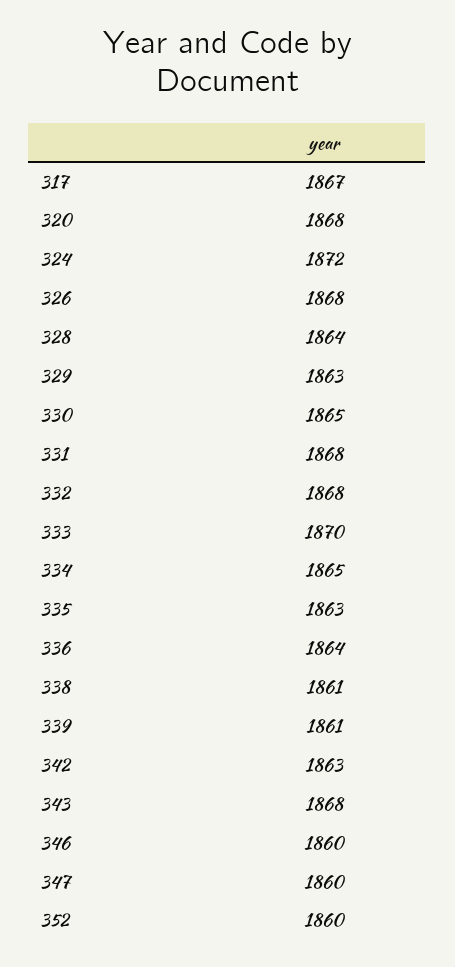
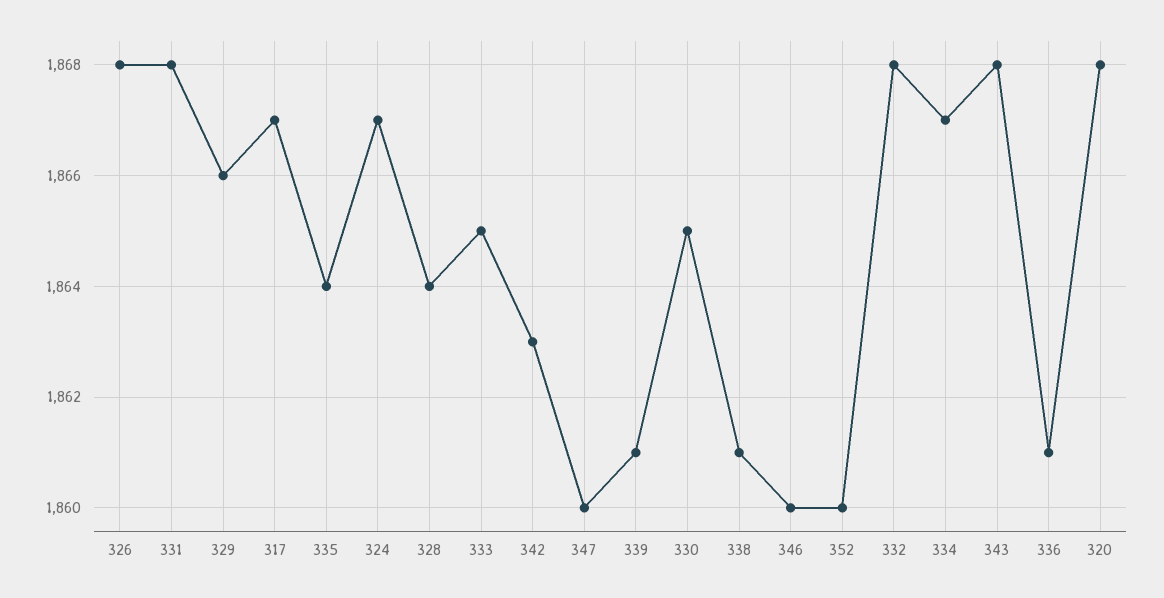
324: 1872 -> 1867
329: 1863 -> 1866
333: 1870 -> 1865
334: 1865 -> 1867
335: 1863 -> 1864
336: 1864 -> 1861

